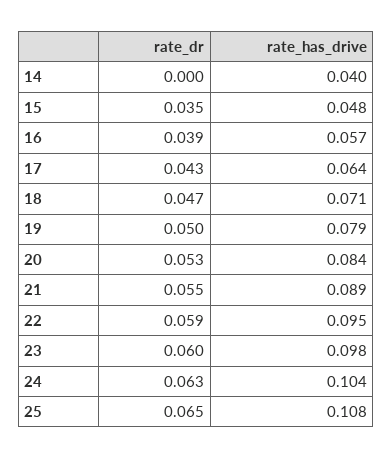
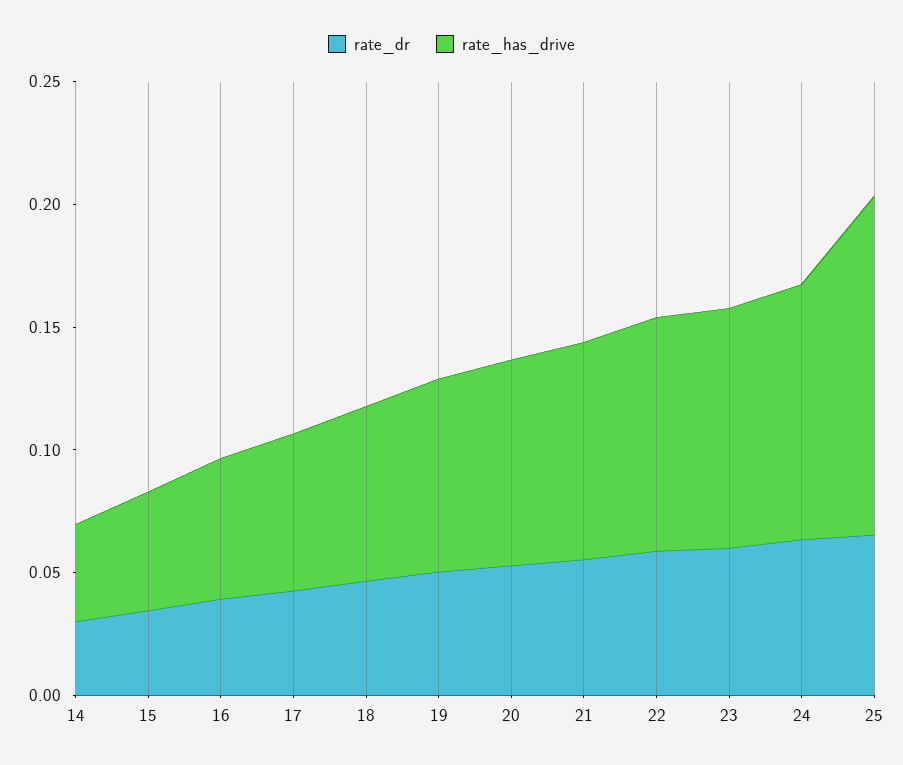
rate_dr, 14: 0 -> 0.03
rate_has_drive, 25: 0.108 -> 0.14

